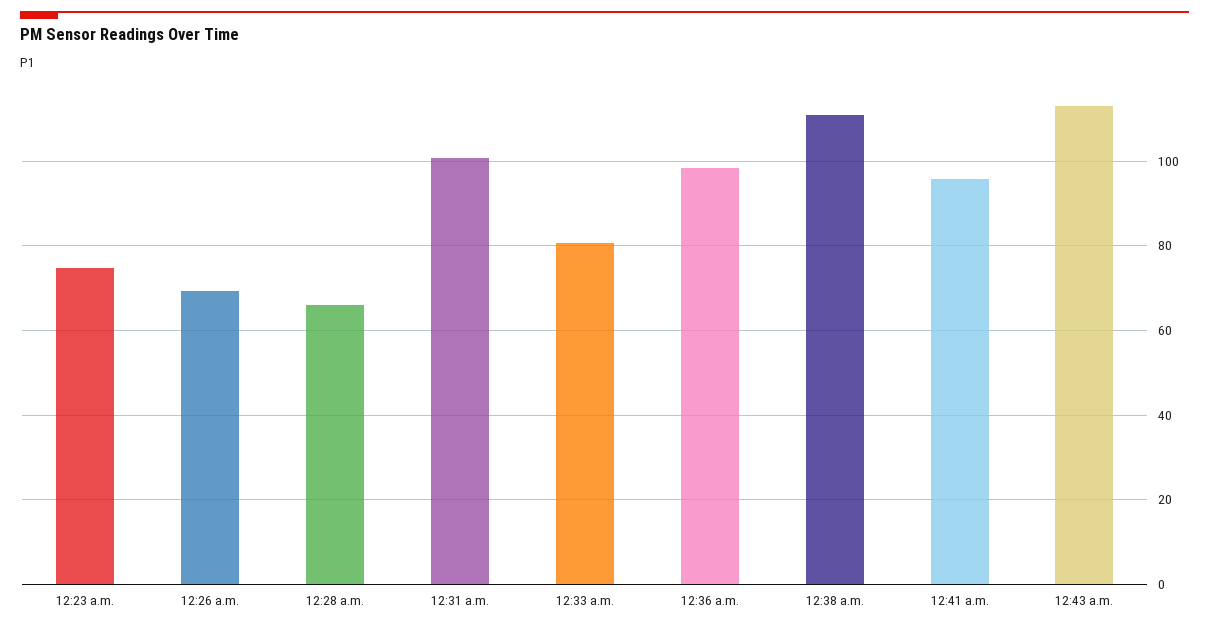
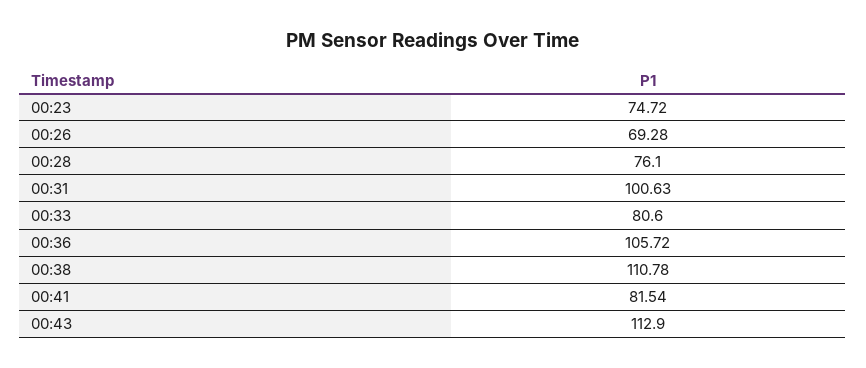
12:28 a.m.: 66 -> 76.1
12:36 a.m.: 98 -> 105.72
12:41 a.m.: 96 -> 81.54

